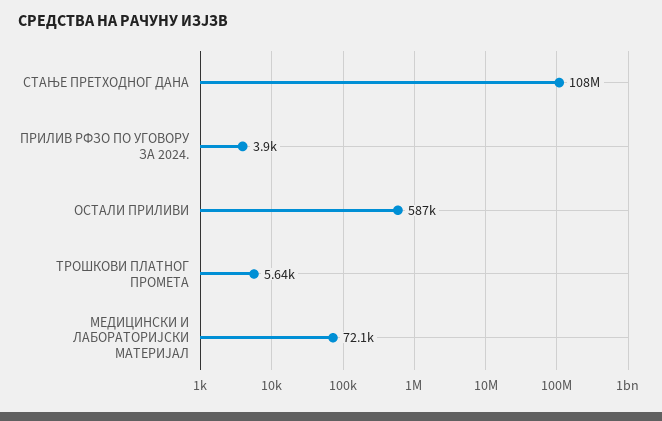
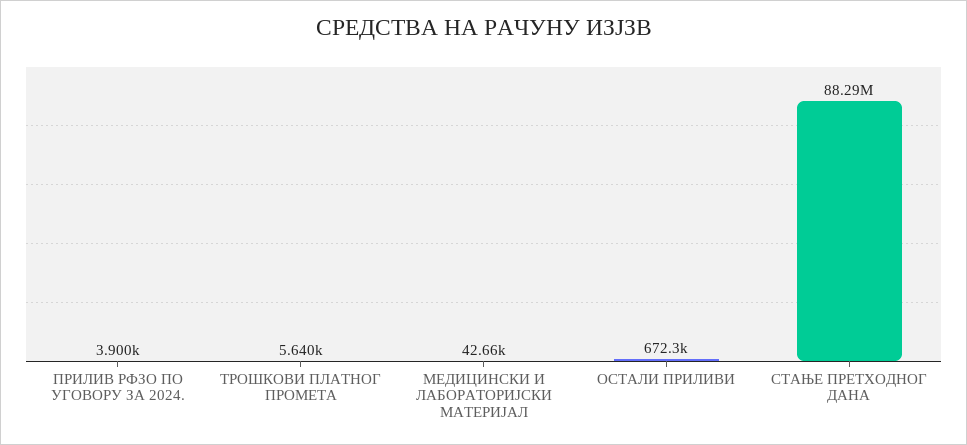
СТАЊЕ ПРЕТХОДНОГ ДАНА: 108000000 -> 88290000
ОСТАЛИ ПРИЛИВИ: 587000 -> 672300
МЕДИЦИНСКИ И ЛАБОРАТОРИЈСКИ МАТЕРИЈАЛ: 72100 -> 42660

